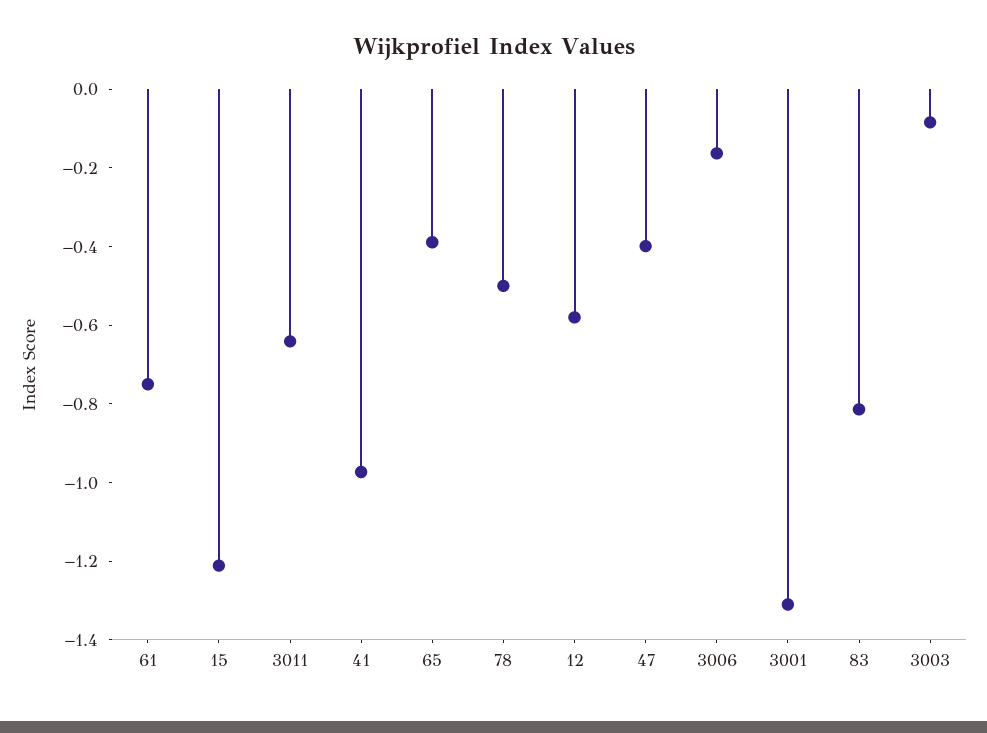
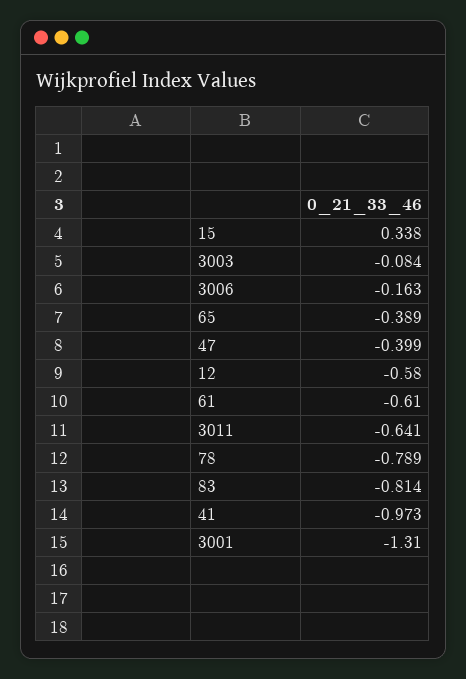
61: -0.75 -> -0.61
15: -1.2 -> 0.338
78: -0.5 -> -0.789

